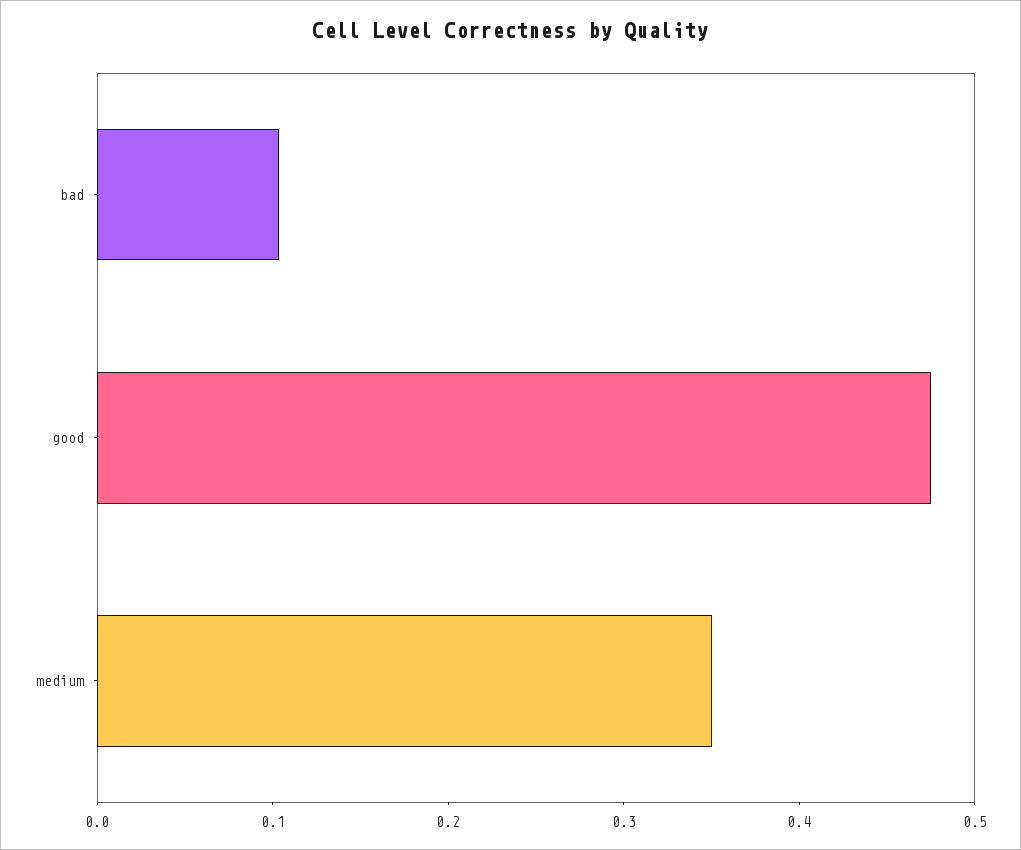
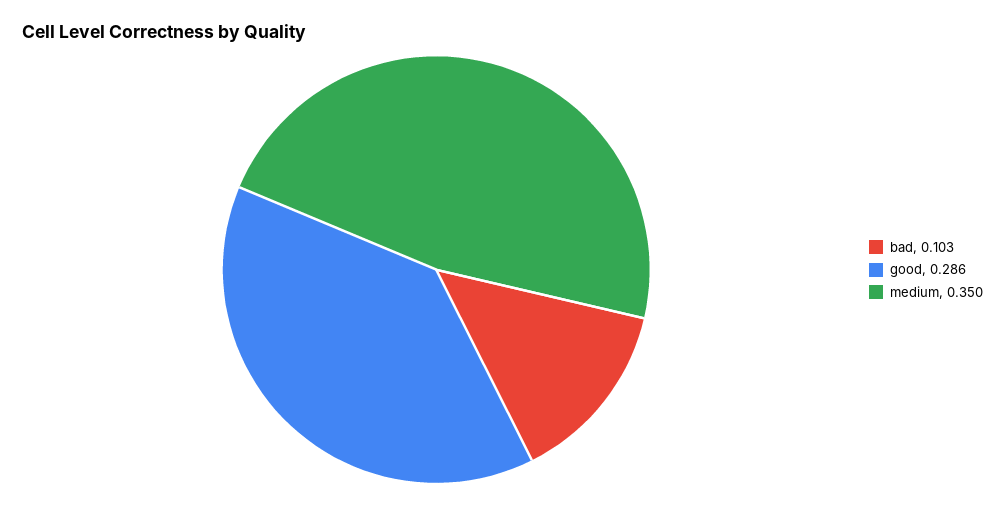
good: 0.48 -> 0.286

